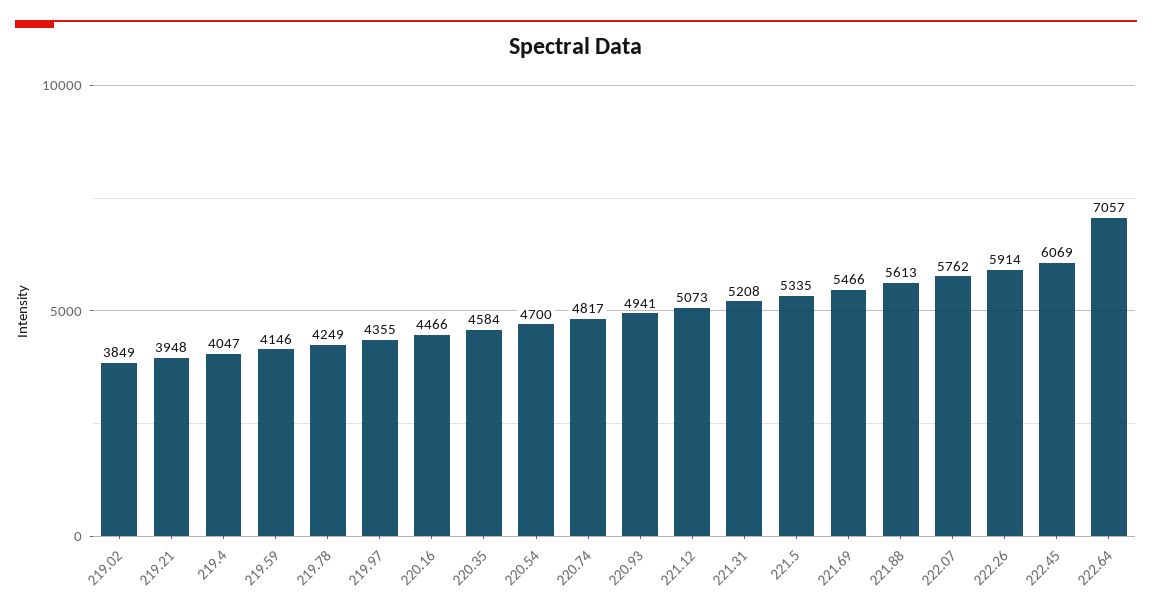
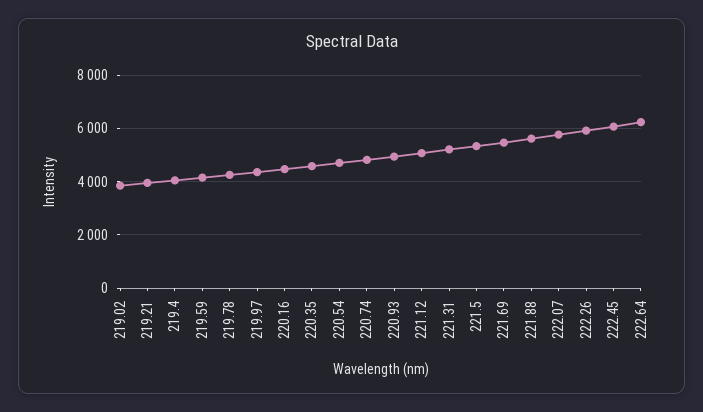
222.64: 7057 -> 6250

